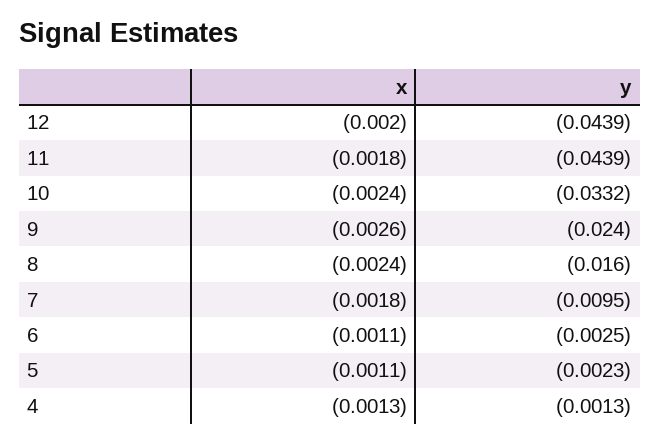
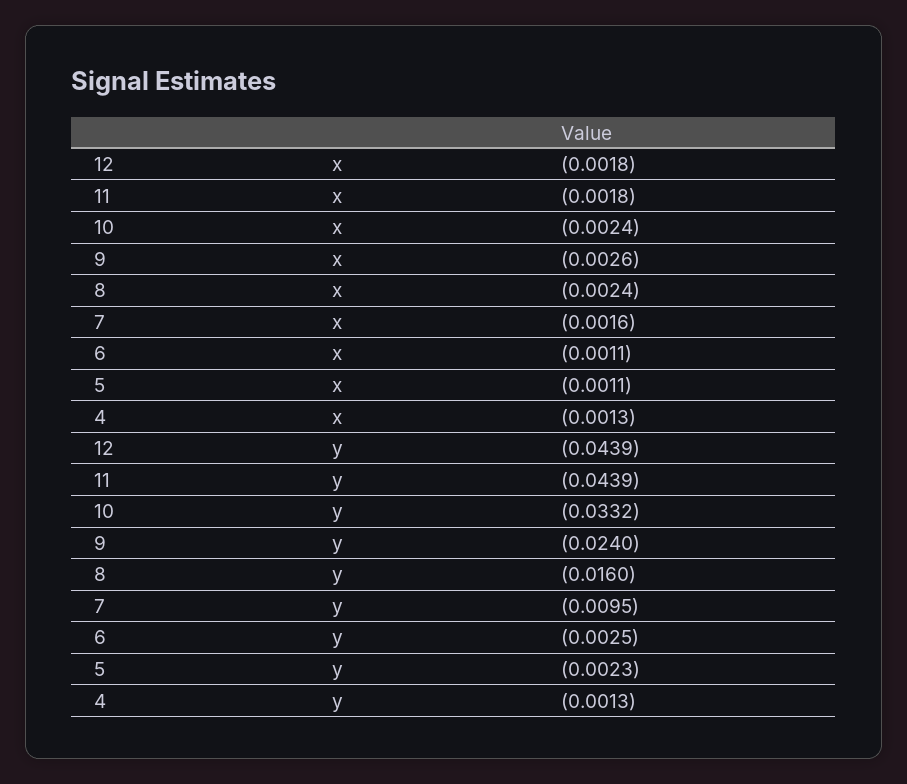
x, 12: -0.002 -> -0.0018
x, 7: -0.0018 -> -0.0016

